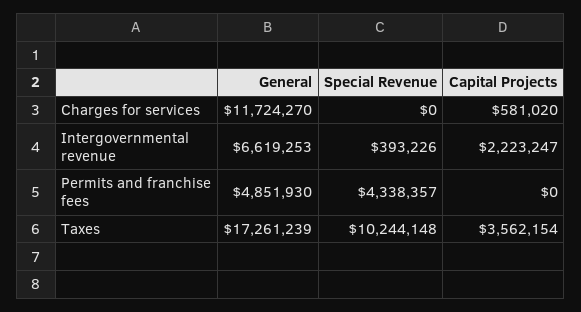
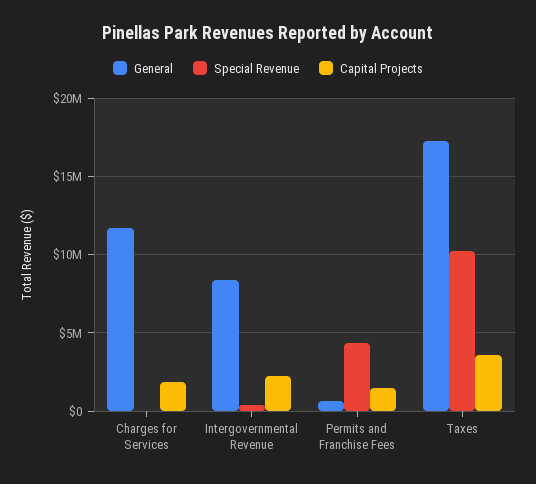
Capital Projects, Charges for services: 581020 -> 2000000
General, Intergovernmental revenue: 6619253 -> 8500000
General, Permits and franchise fees: 4851930 -> 500000
Capital Projects, Permits and franchise fees: 0 -> 1500000

